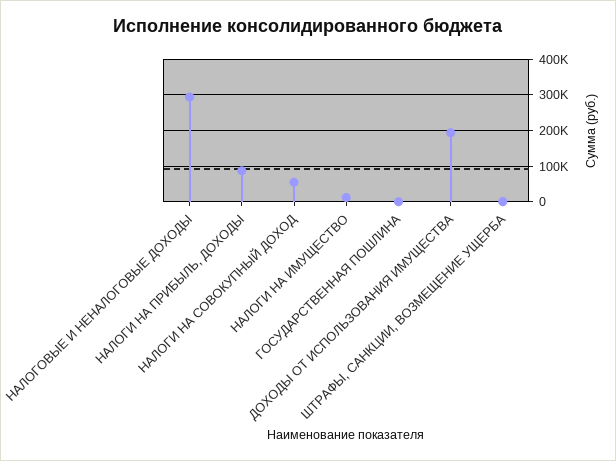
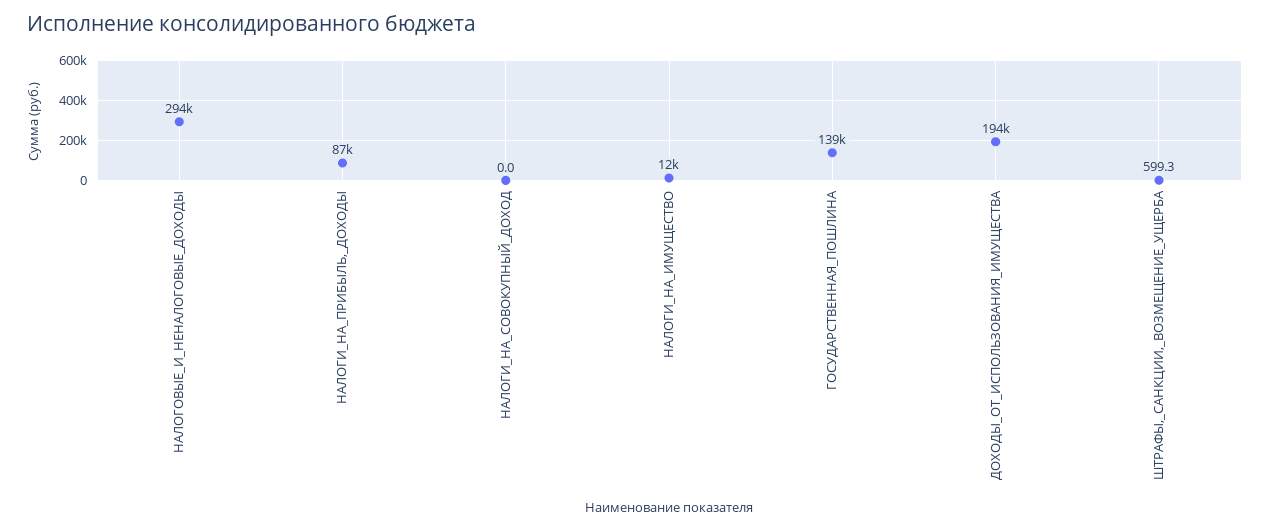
НАЛОГИ НА СОВОКУПНЫЙ ДОХОД: 60000 -> 0
ГОСУДАРСТВЕННАЯ ПОШЛИНА: 0 -> 139000

